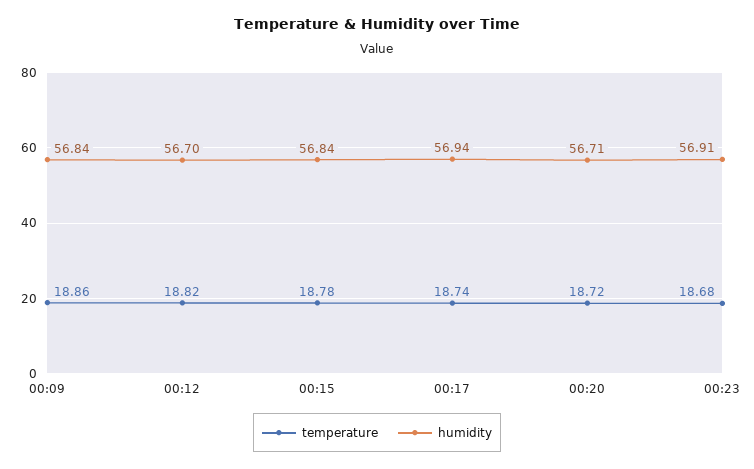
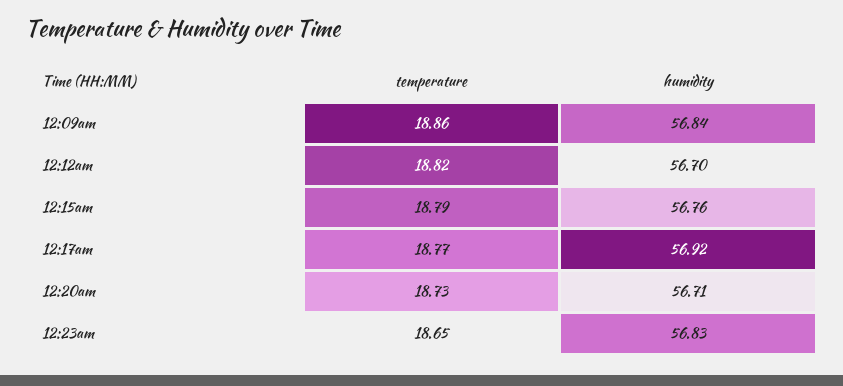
temperature, 00:15: 18.78 -> 18.79
humidity, 00:15: 56.84 -> 56.76
temperature, 00:17: 18.74 -> 18.77
humidity, 00:17: 56.94 -> 56.92
temperature, 00:20: 18.72 -> 18.73
temperature, 00:23: 18.68 -> 18.65
humidity, 00:23: 56.91 -> 56.83

